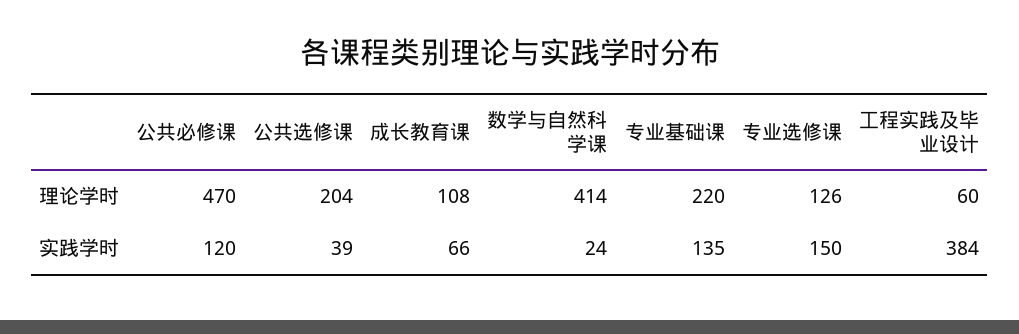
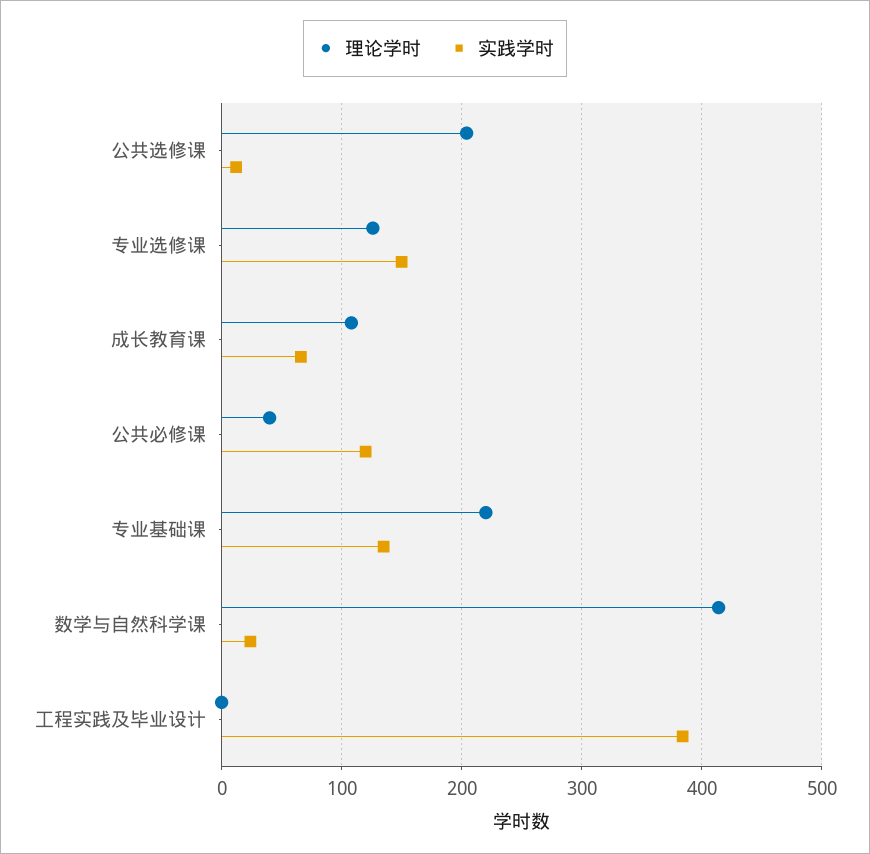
理论学时, 公共必修课: 470 -> 40
理论学时, 工程实践及毕业设计: 60 -> 0
实践学时, 公共选修课: 39 -> 10

